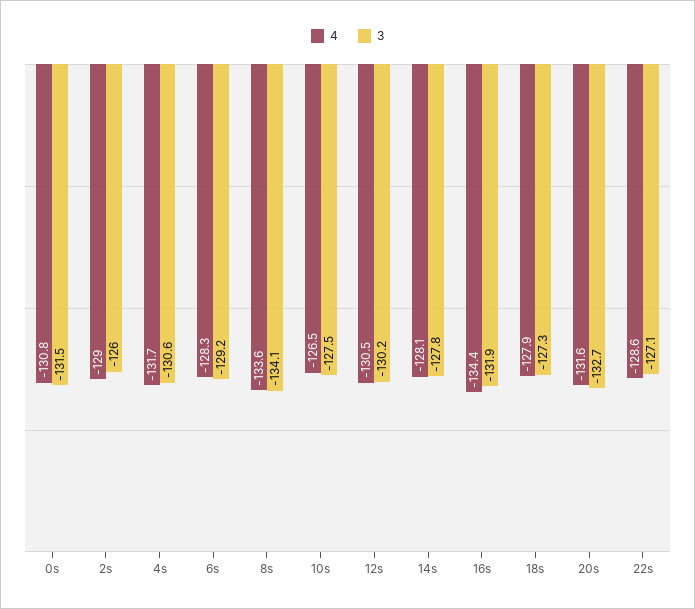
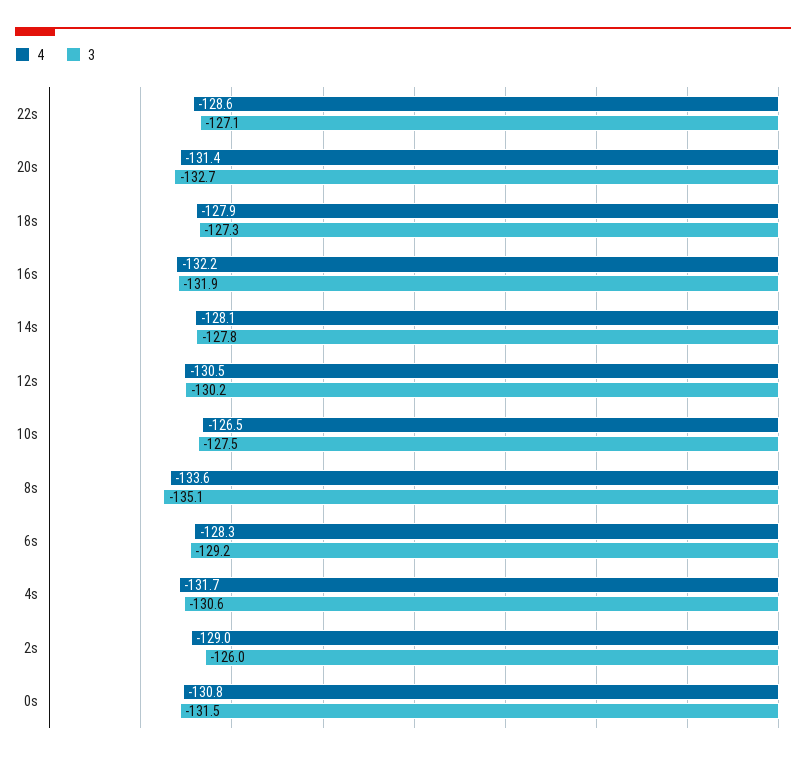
3, 8s: -134.1 -> -135.1
4, 16s: -134.4 -> -132.2
4, 20s: -131.6 -> -131.4

